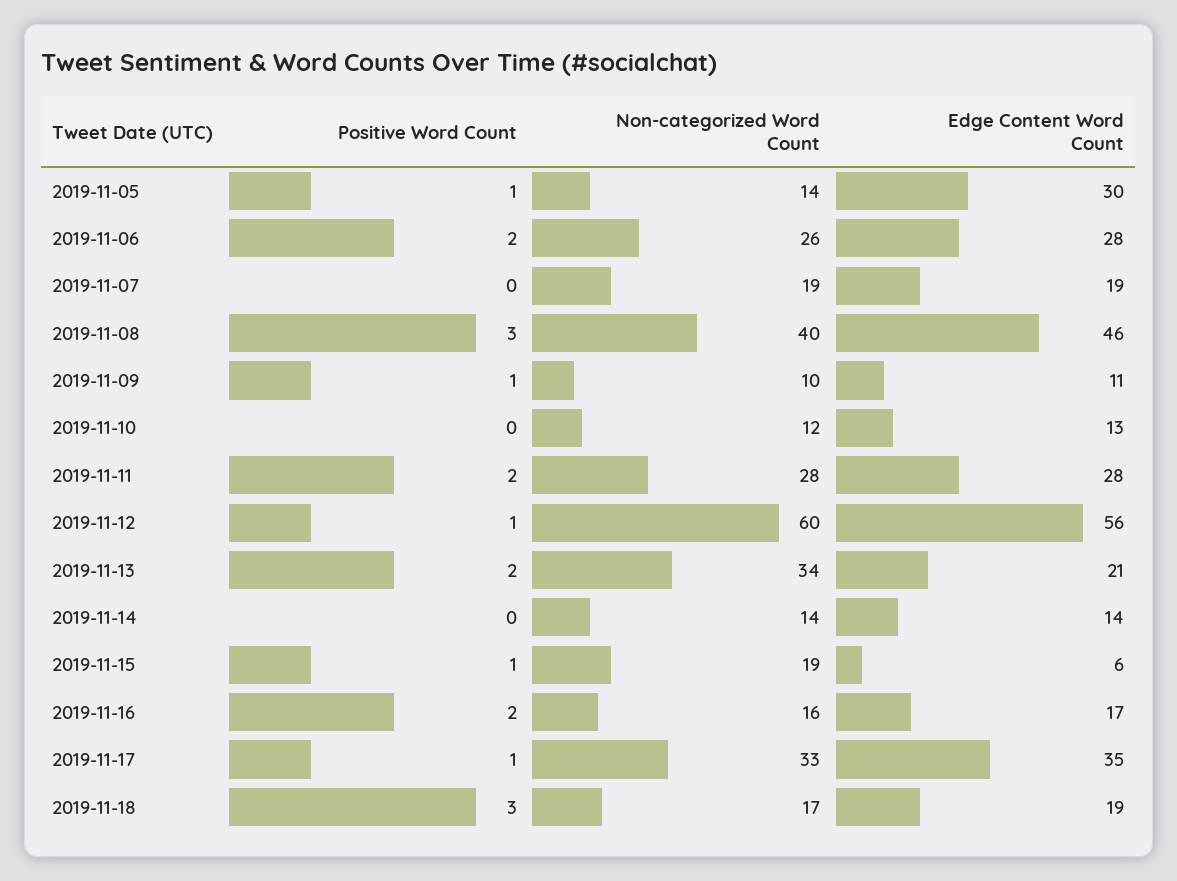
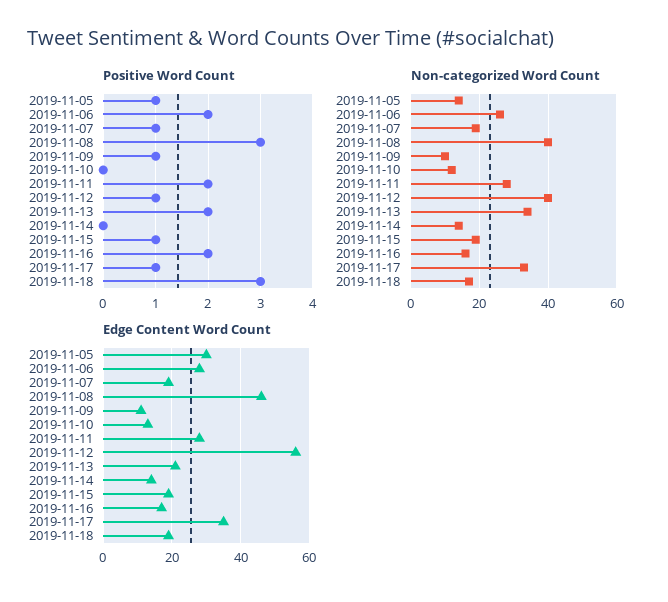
Positive Word Count, 2019-11-07: 0 -> 1
Non-categorized Word Count, 2019-11-12: 60 -> 40
Edge Content Word Count, 2019-11-15: 6 -> 20

